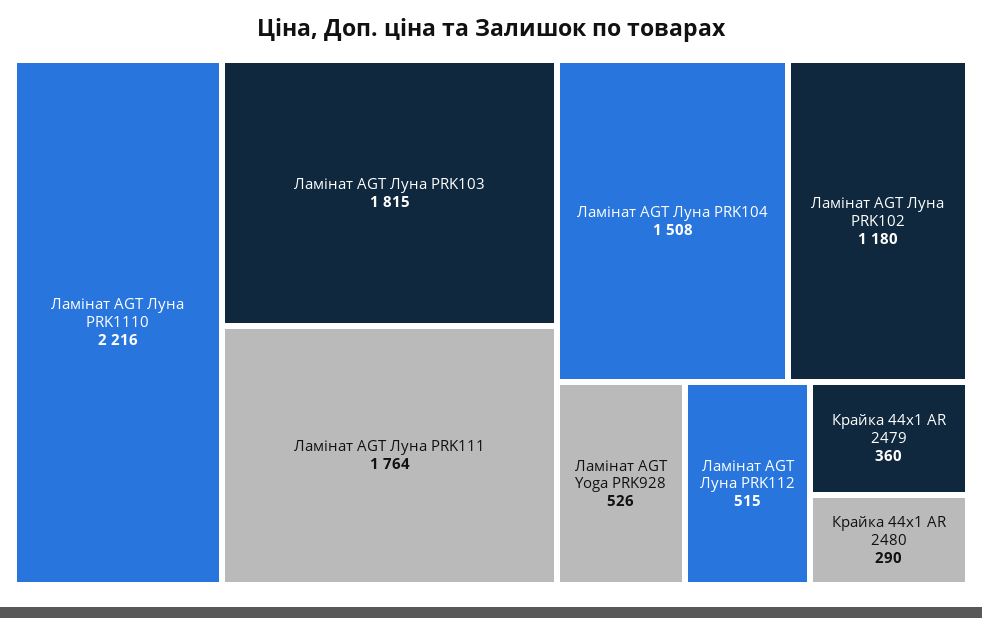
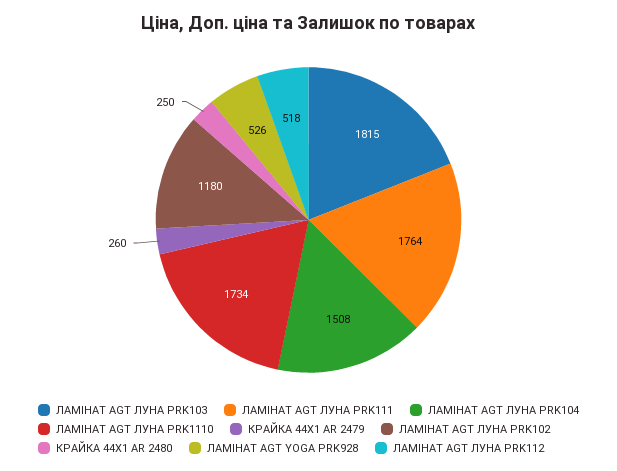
Ламінат AGT Луна PRK1110: 2216 -> 1734
Ламінат AGT Луна PRK112: 515 -> 518
Крайка 44x1 AR 2479: 360 -> 260
Крайка 44x1 AR 2480: 290 -> 250

